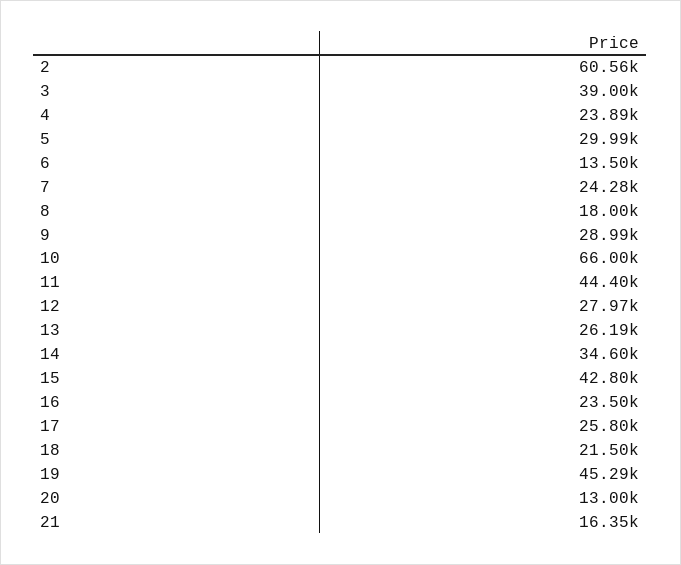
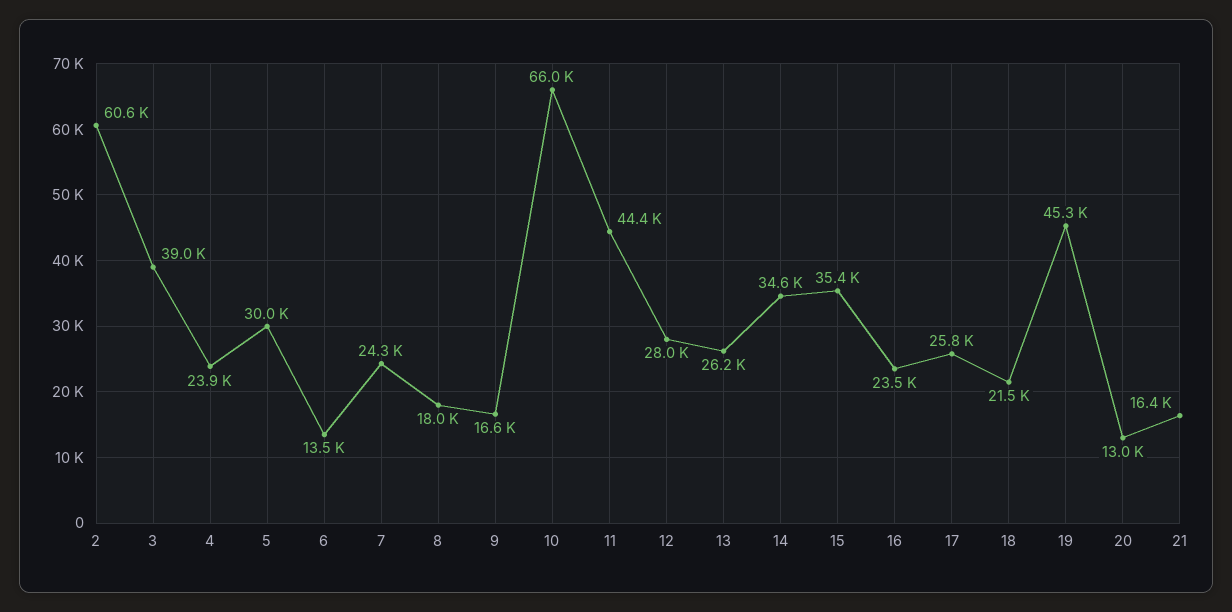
9: 28990 -> 16600
15: 42800 -> 35400

